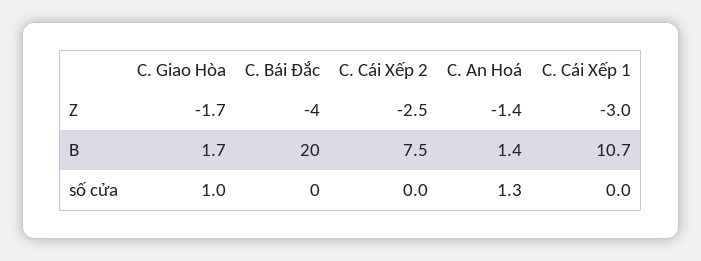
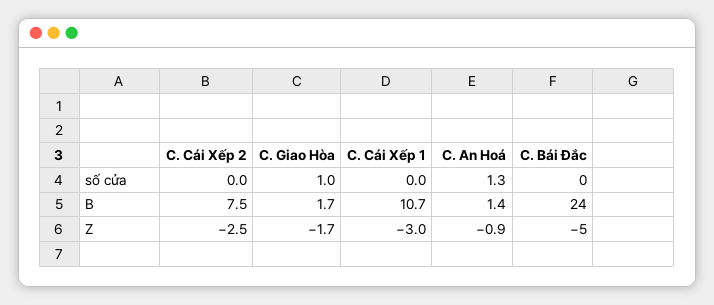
C. Bái Đắc, Z: -4 -> -5
C. An Hoá, Z: -1.4 -> -0.9
C. Bái Đắc, B: 20 -> 24

